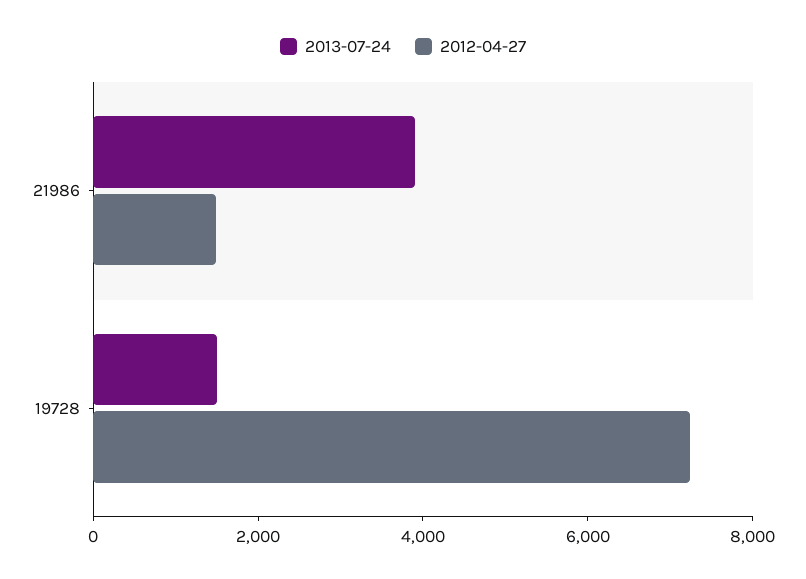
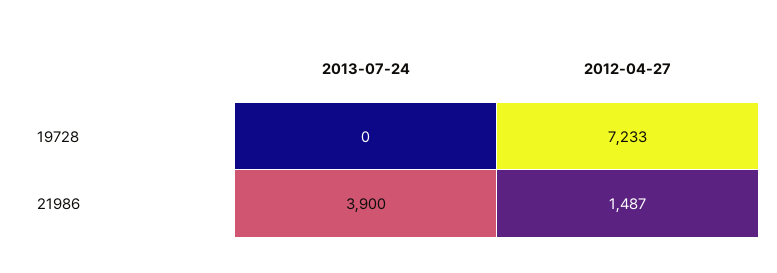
2013-07-24, 19728: 1500 -> 0

